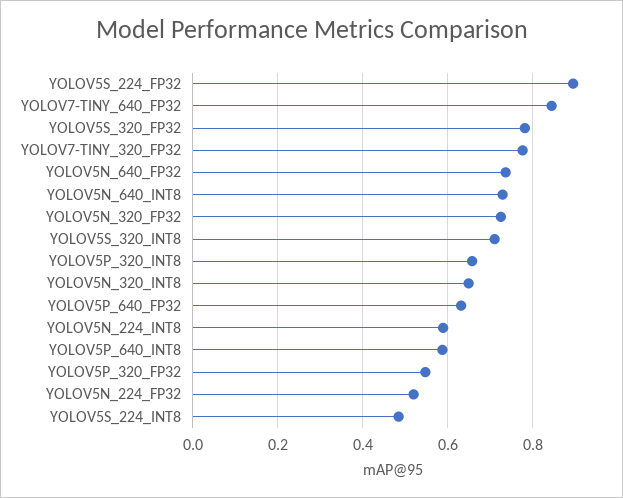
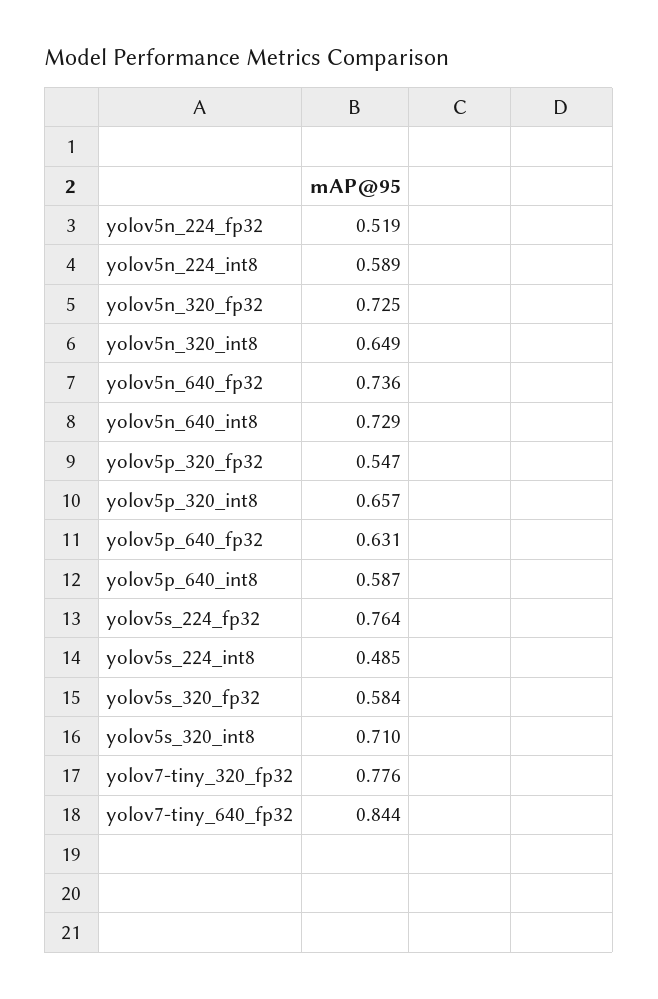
YOLOV5S_224_FP32: 0.9 -> 0.764
YOLOV5S_320_FP32: 0.78 -> 0.584

